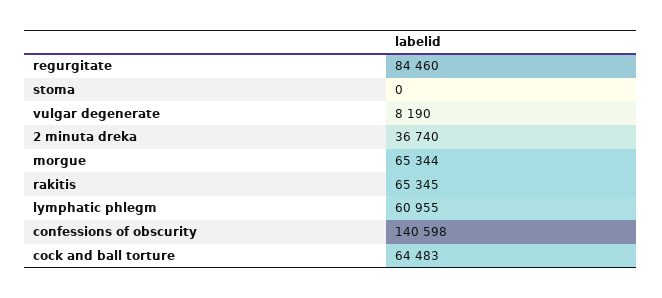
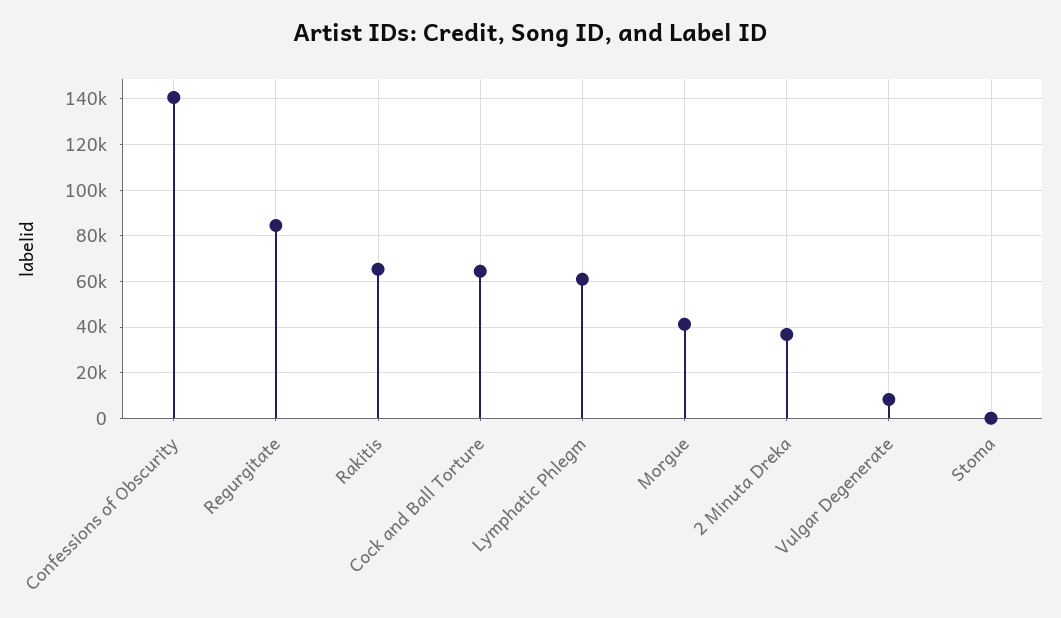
morgue: 65344 -> 40000

